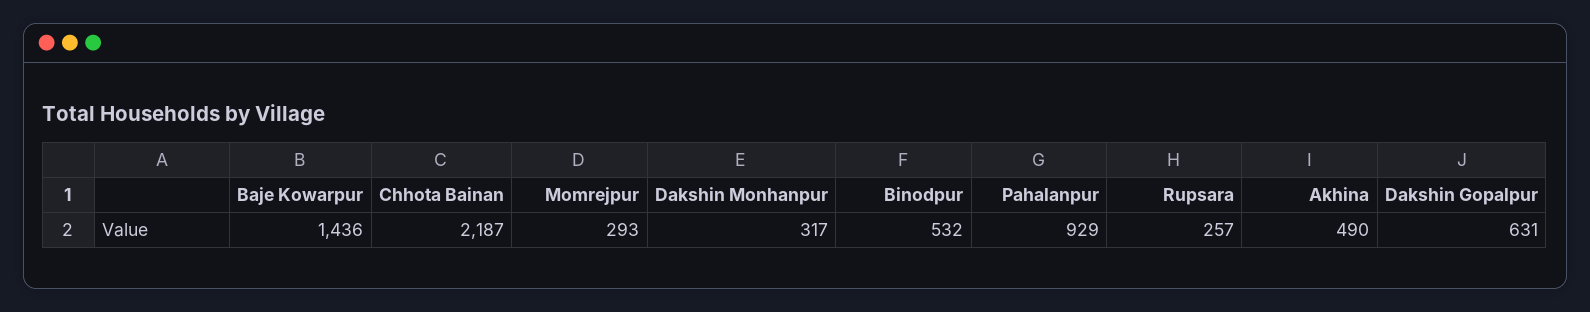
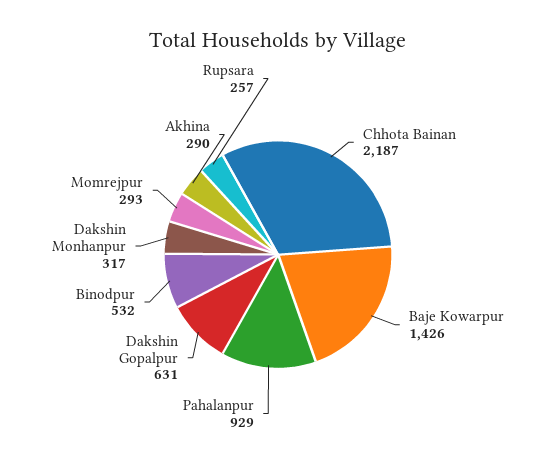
Baje Kowarpur: 1436 -> 1426
Akhina: 490 -> 290

